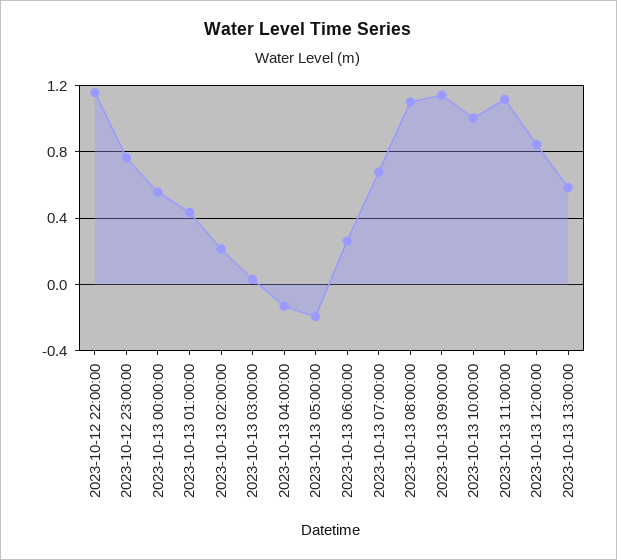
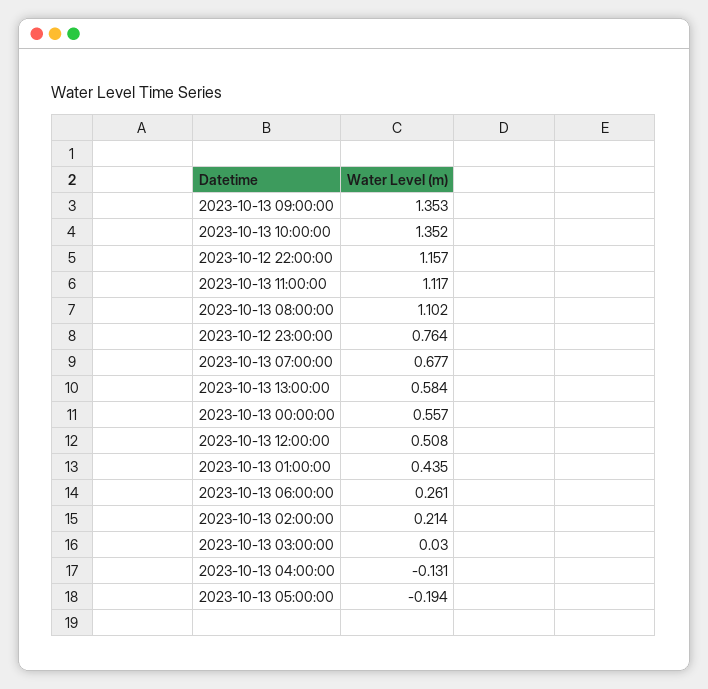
2023-10-13 09:00:00: 1.15 -> 1.353
2023-10-13 10:00:00: 1 -> 1.352
2023-10-13 12:00:00: 0.85 -> 0.508

